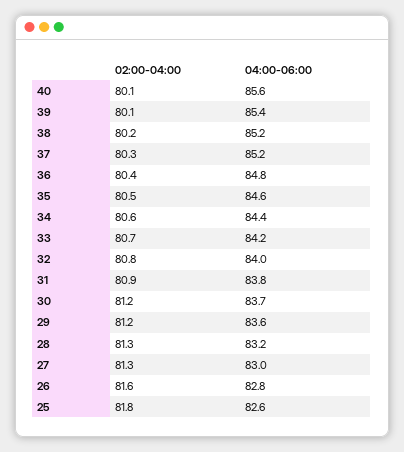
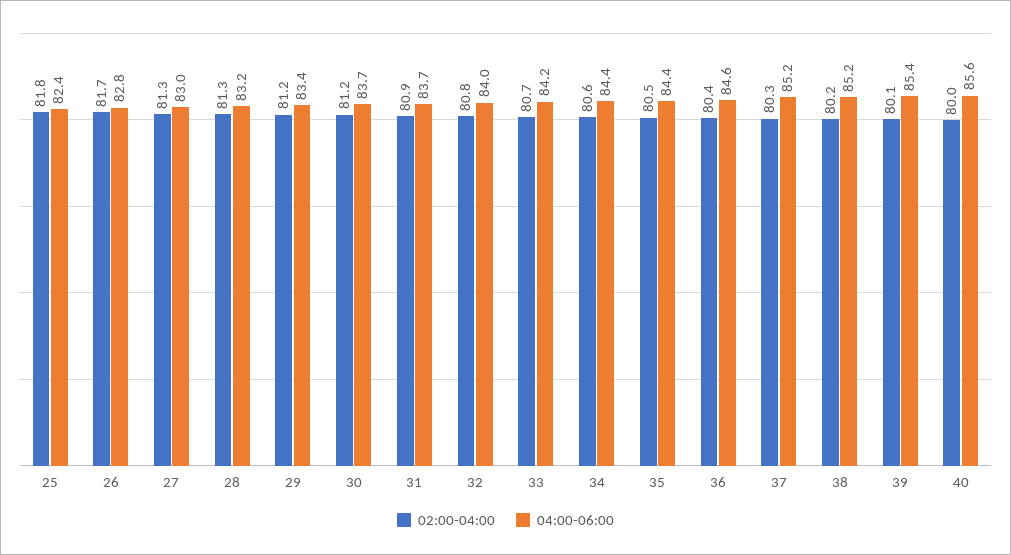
02:00-04:00, 40: 80.1 -> 80
04:00-06:00, 36: 84.8 -> 84.6
04:00-06:00, 35: 84.6 -> 84.4
04:00-06:00, 31: 83.8 -> 83.7
04:00-06:00, 29: 83.6 -> 83.4
02:00-04:00, 26: 81.6 -> 81.7
04:00-06:00, 25: 82.6 -> 82.4

